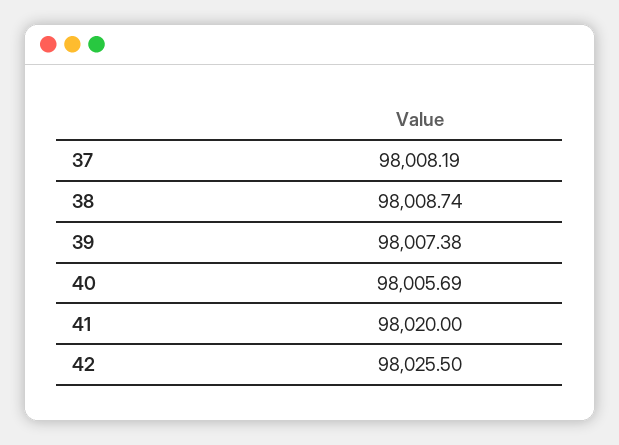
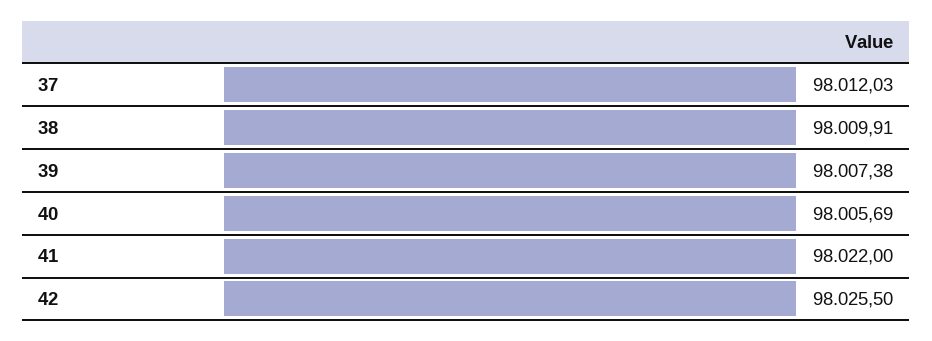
37: 98008.19 -> 98012.03
38: 98008.74 -> 98009.91
41: 98020 -> 98022

